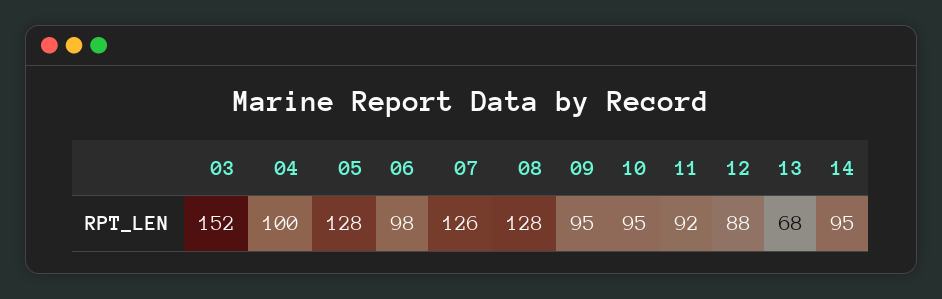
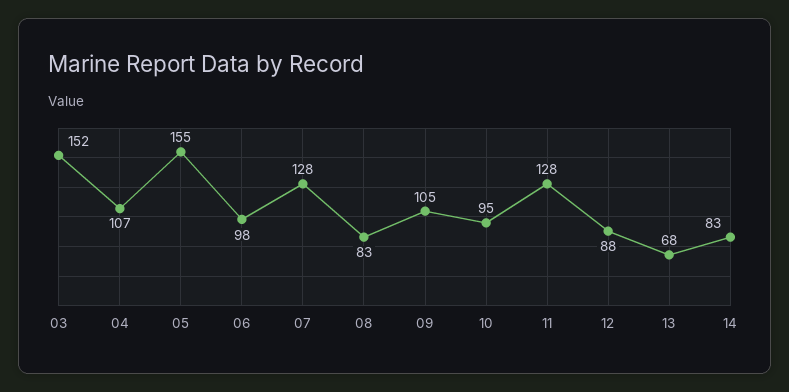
04: 100 -> 107
05: 128 -> 155
07: 126 -> 128
08: 128 -> 83
09: 95 -> 105
11: 92 -> 128
14: 95 -> 83

